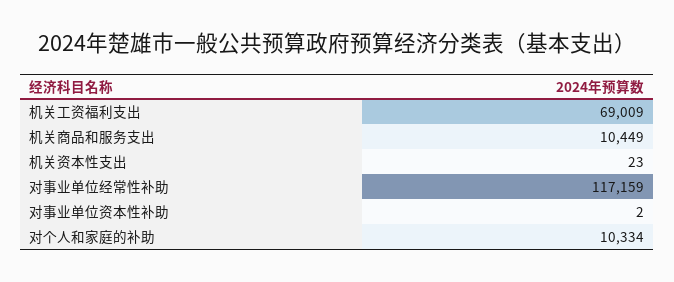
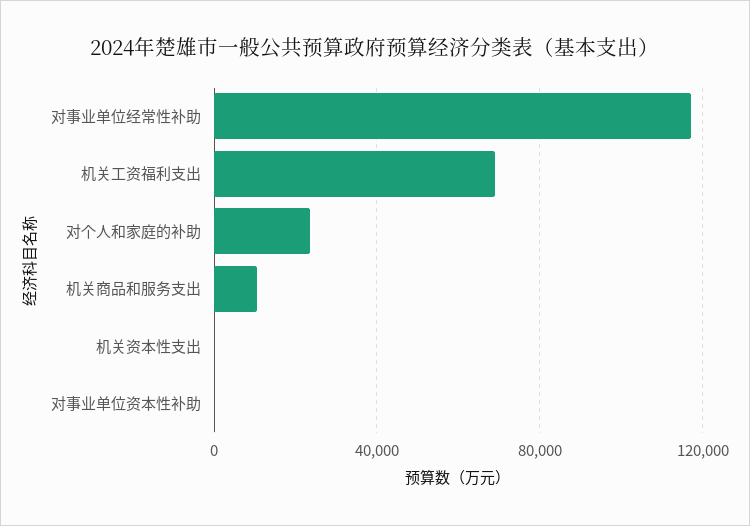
对个人和家庭的补助: 10334 -> 25000

